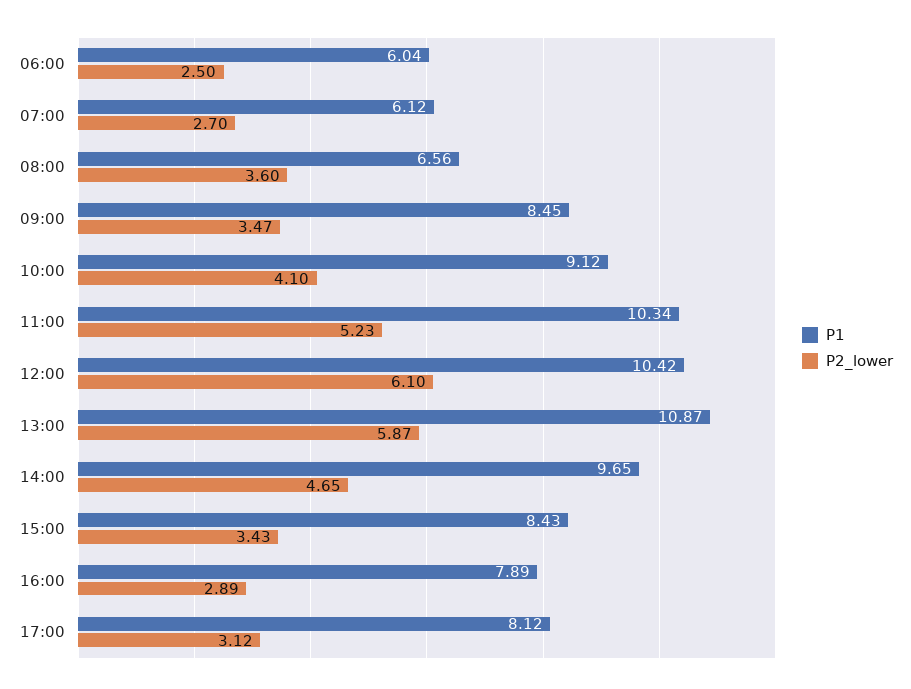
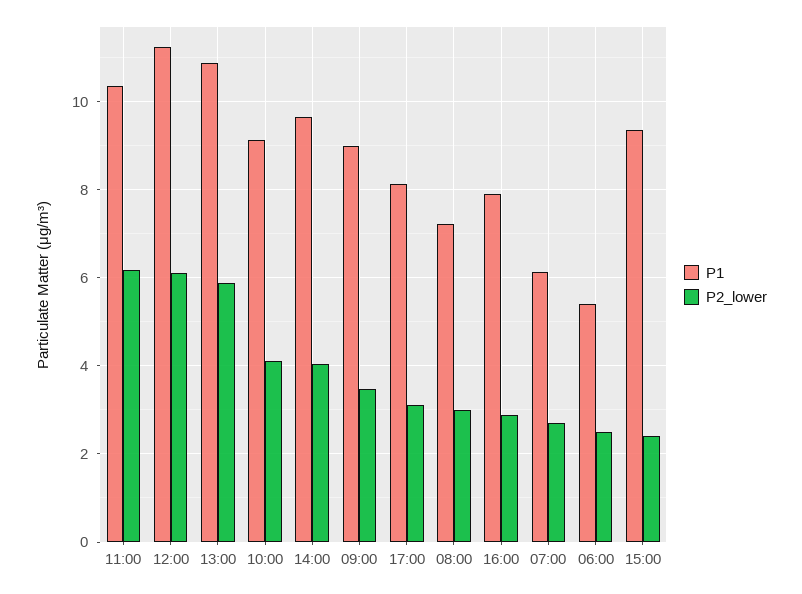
P1, 06:00: 6.04 -> 5.4
P1, 08:00: 6.56 -> 7.2
P2_lower, 08:00: 3.6 -> 3
P1, 09:00: 8.45 -> 9
P2_lower, 11:00: 5.23 -> 6.2
P1, 12:00: 10.42 -> 11.2
P2_lower, 14:00: 4.65 -> 4
P1, 15:00: 8.43 -> 9.4
P2_lower, 15:00: 3.43 -> 2.4

